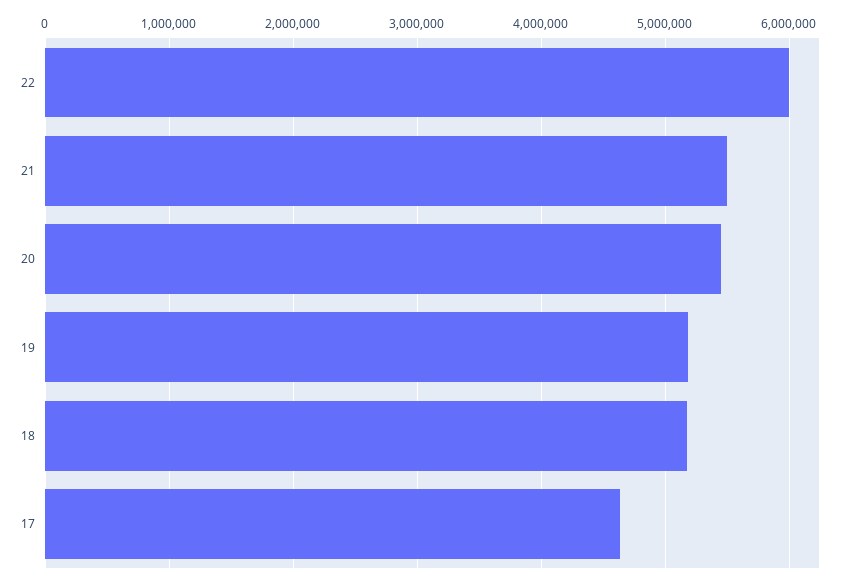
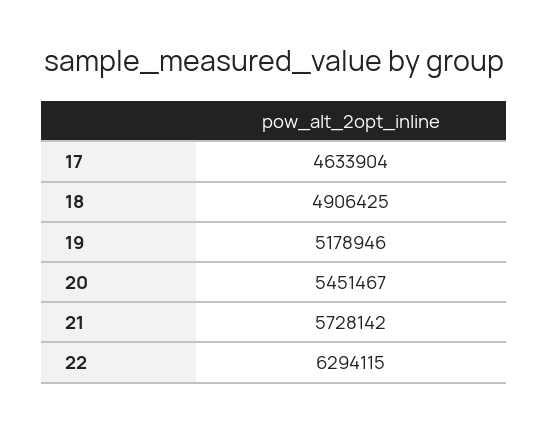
22: 6000000 -> 6294115
21: 5500000 -> 5728142
18: 5200000 -> 4906425

